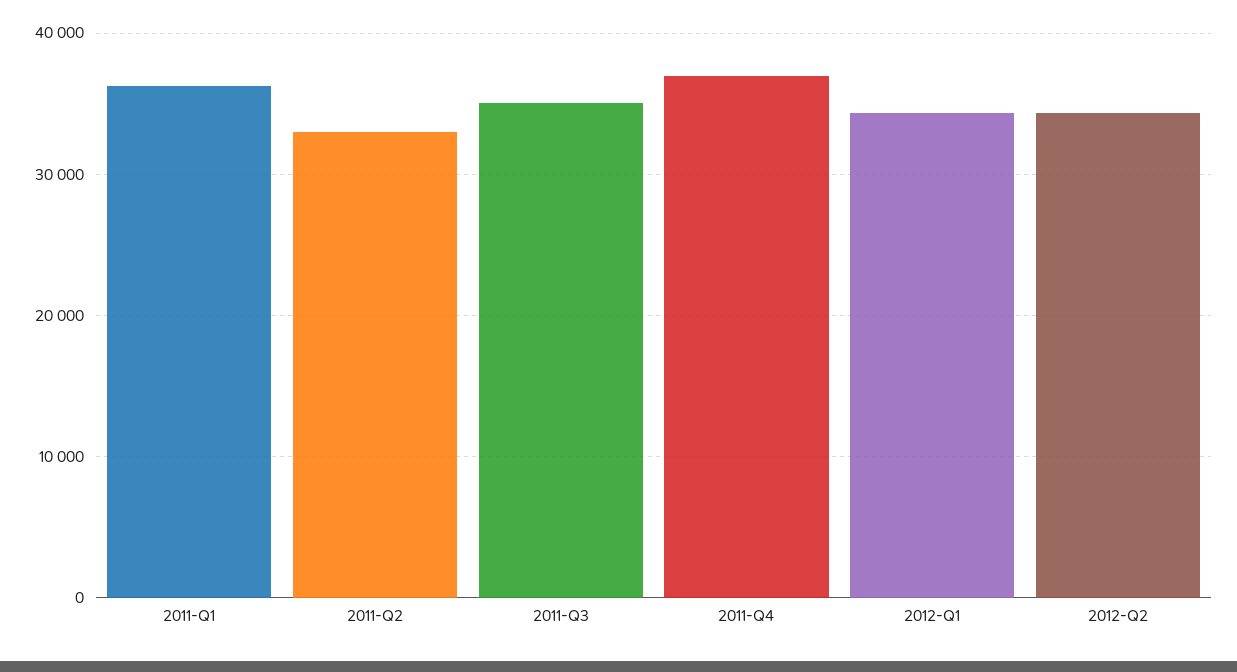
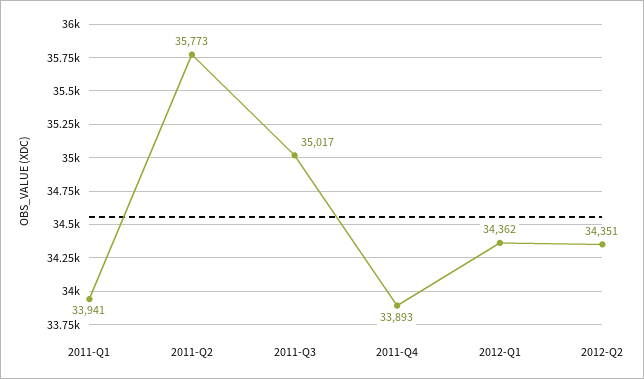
2011-Q1: 36000 -> 33941
2011-Q2: 33000 -> 35773
2011-Q4: 37000 -> 33893

